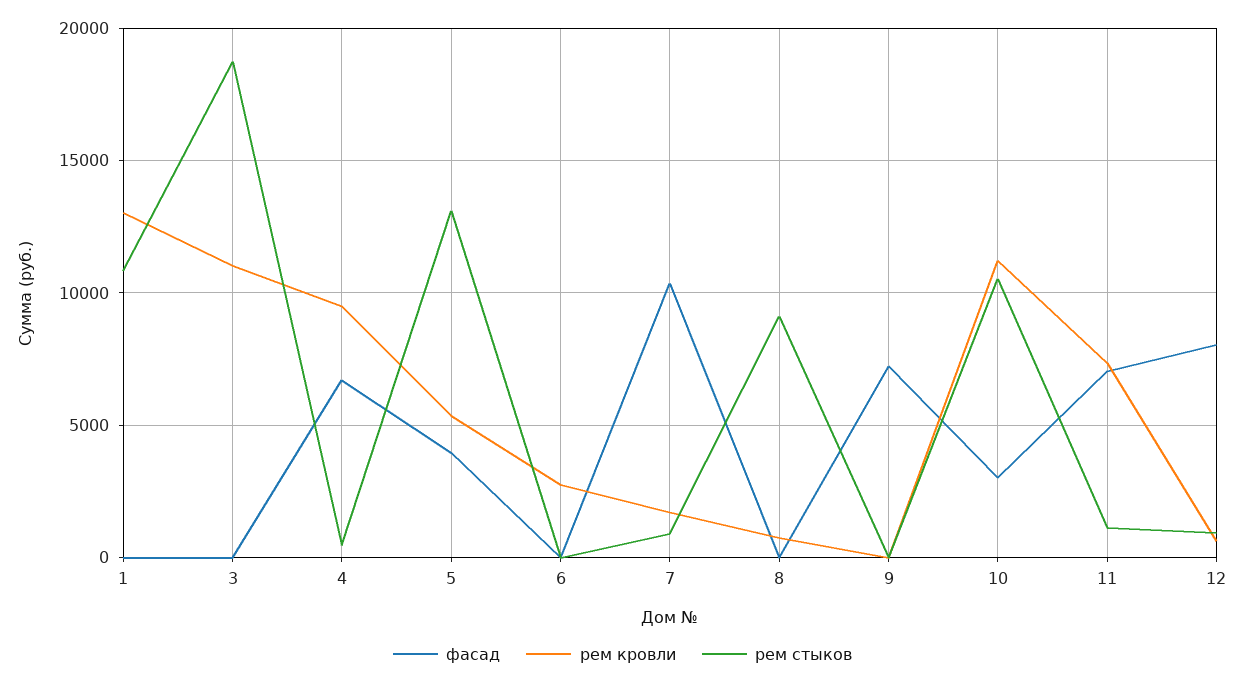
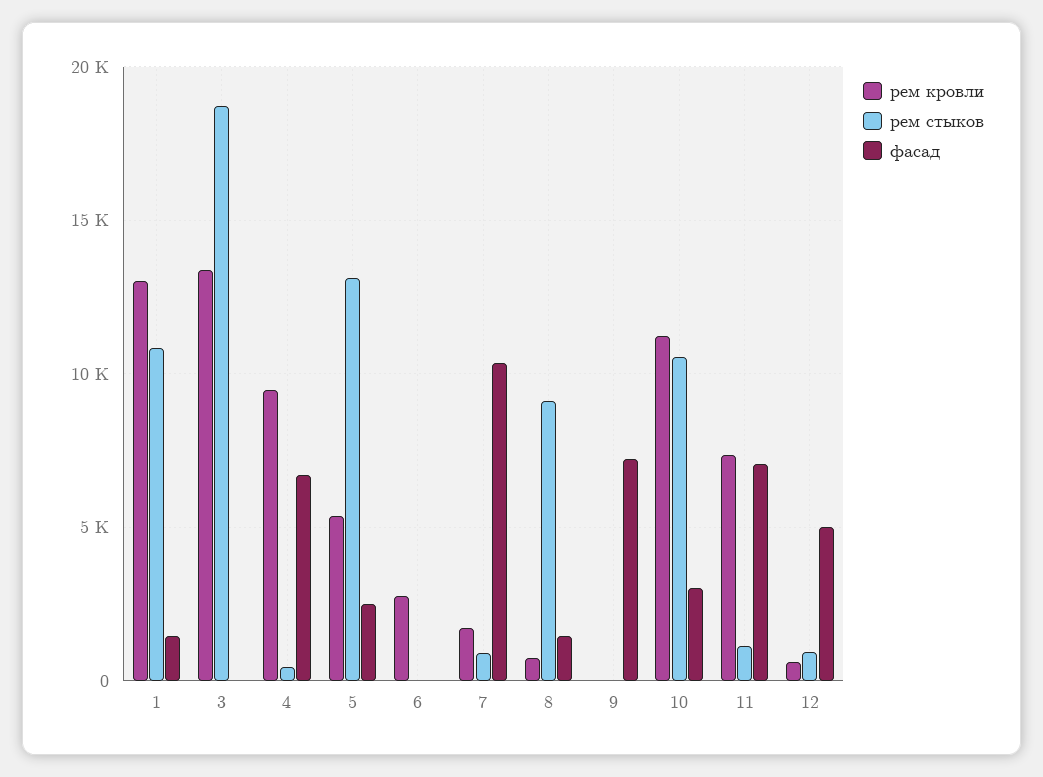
фасад, 1: 0 -> 1500
рем кровли, 3: 11000 -> 13500
фасад, 5: 4000 -> 2500
фасад, 8: 0 -> 1500
фасад, 12: 8000 -> 5000

